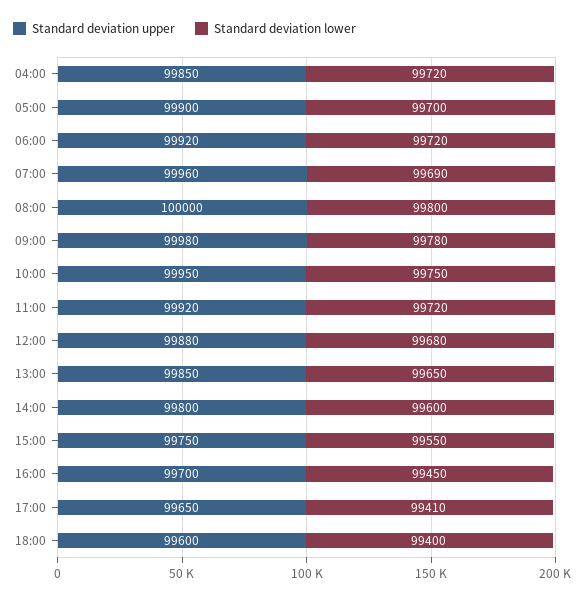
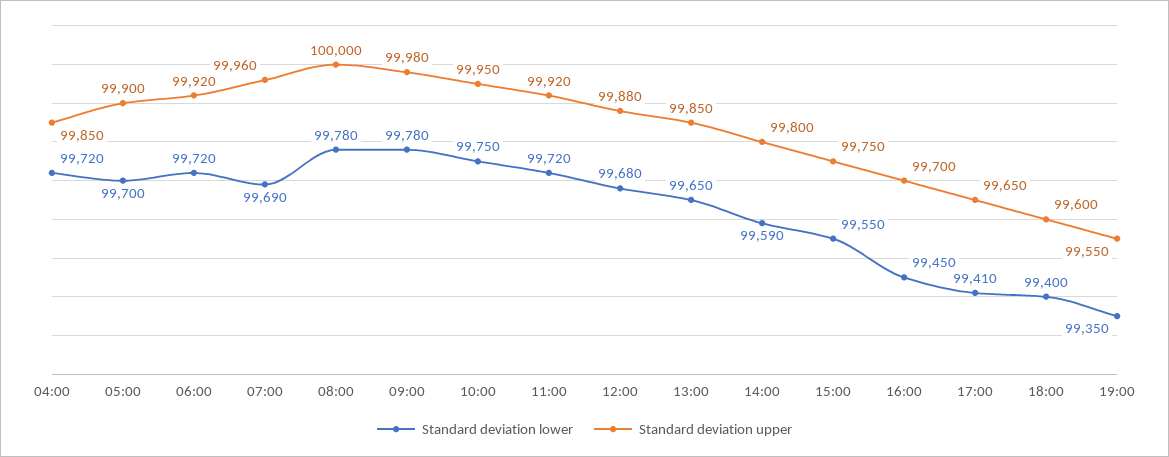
Standard deviation lower, 08:00: 99800 -> 99780
Standard deviation lower, 14:00: 99600 -> 99590
Standard deviation lower, 19:00: none -> 99350
Standard deviation upper, 19:00: none -> 99550

